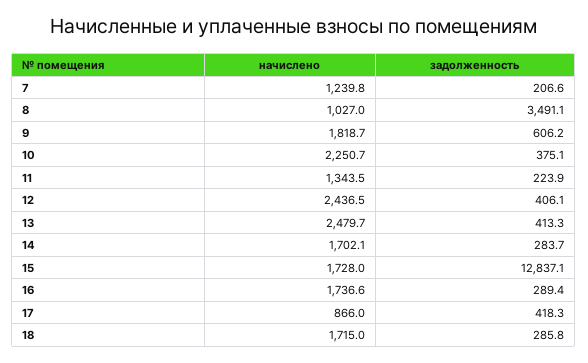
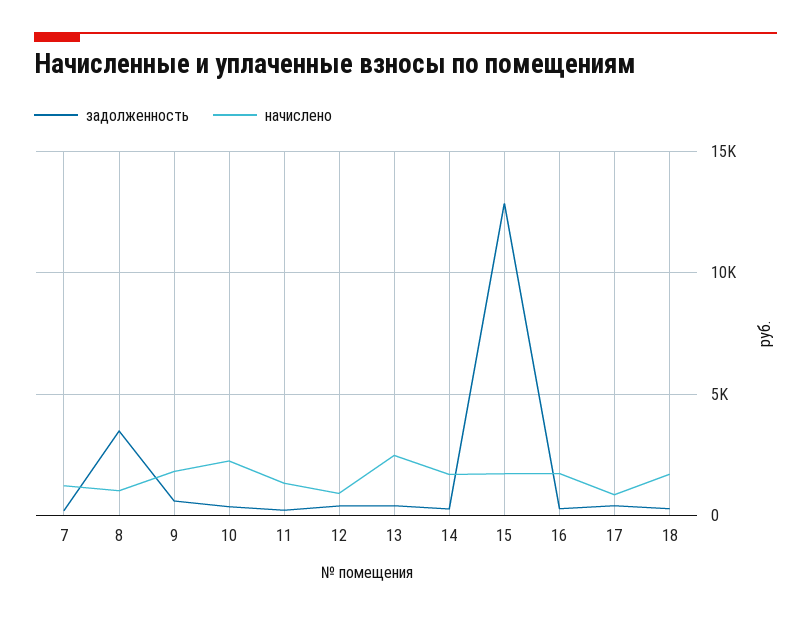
начислено, 12: 2436.5 -> 1000

